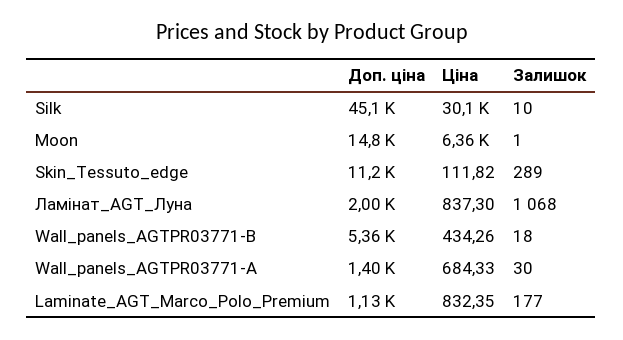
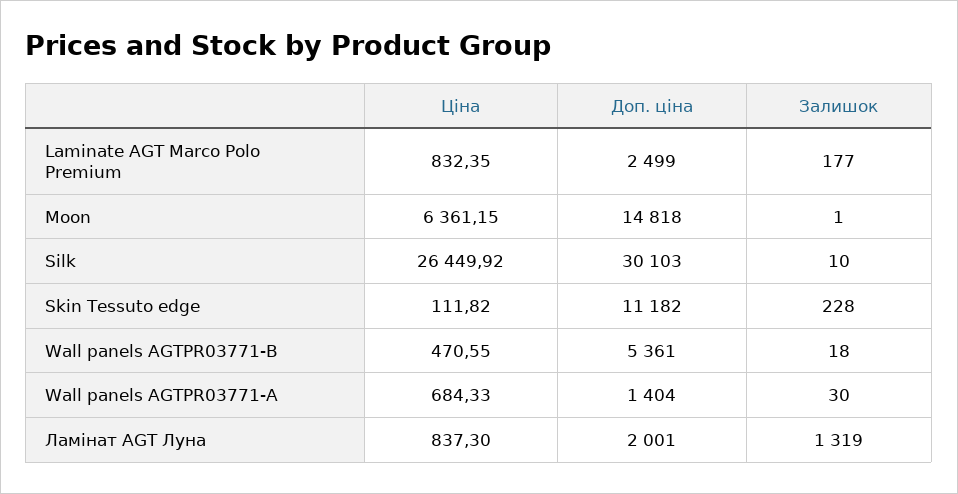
Доп. ціна, Silk: 45100 -> 30103
Ціна, Silk: 30100 -> 26449.92
Залишок, Skin_Tessuto_edge: 289 -> 228
Залишок, Ламінат_AGT_Луна: 1068 -> 1319
Ціна, Wall_panels_AGTPR03771-B: 434.26 -> 470.55
Доп. ціна, Laminate_AGT_Marco_Polo_Premium: 1130 -> 2499

